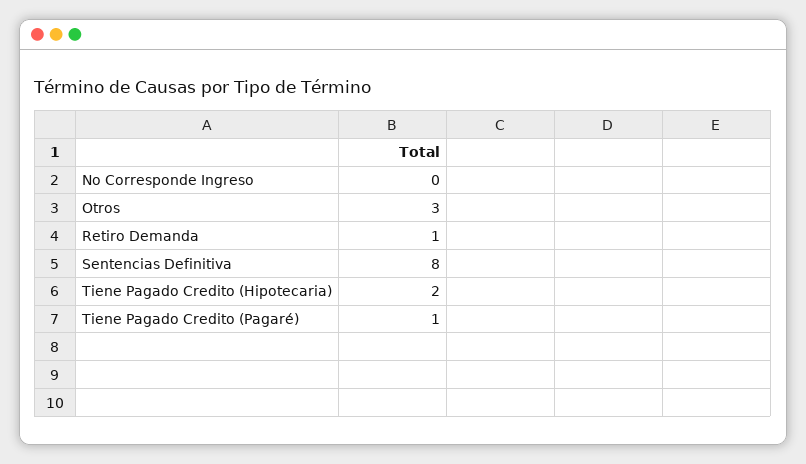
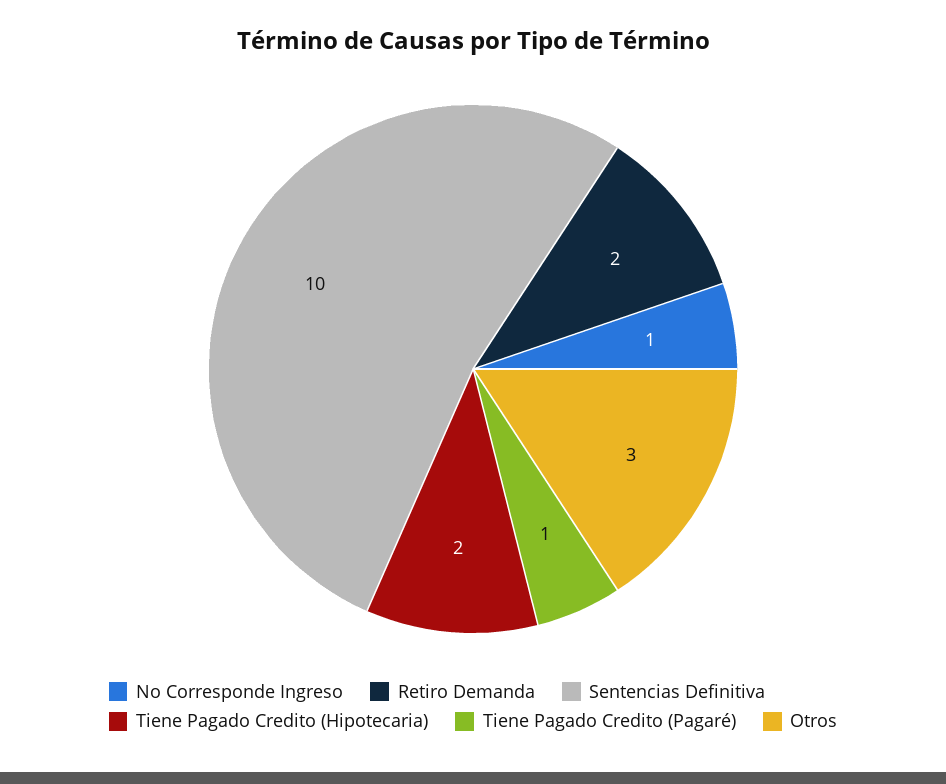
No Corresponde Ingreso: 0 -> 1
Retiro Demanda: 1 -> 2
Sentencias Definitiva: 8 -> 10

